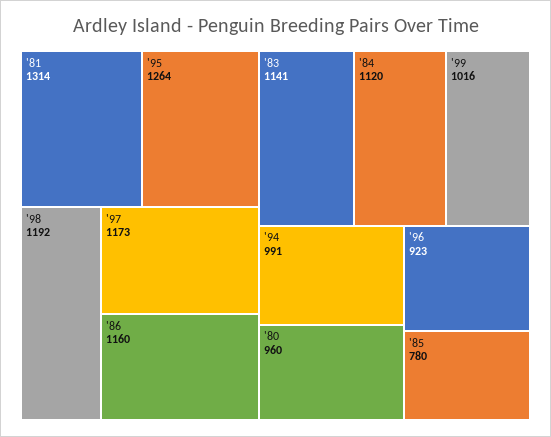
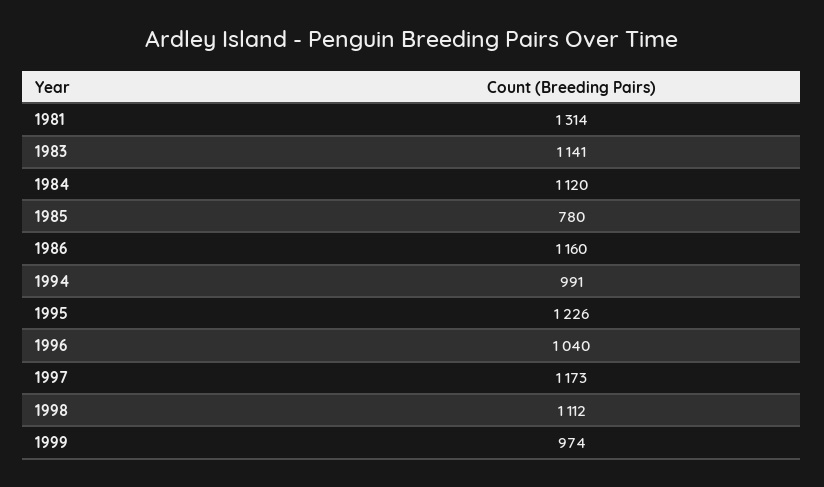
'95: 1264 -> 1226
'98: 1192 -> 1112
'99: 1016 -> 974
'80: 960 -> none
'96: 923 -> 1040

